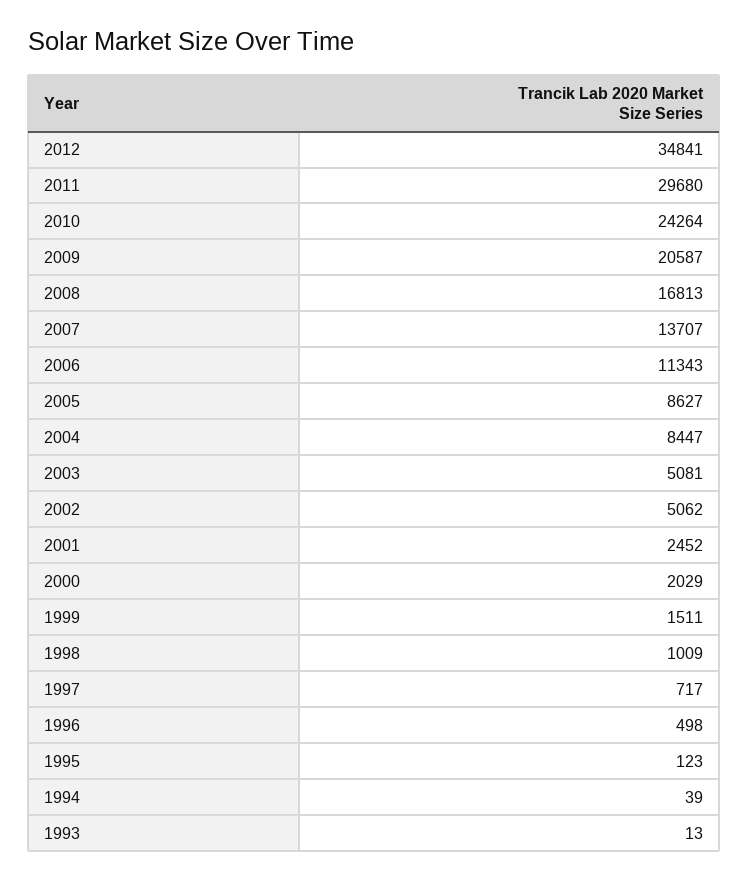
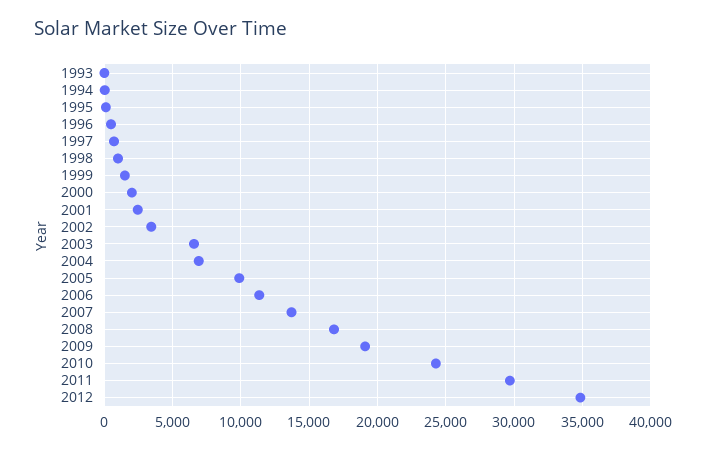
2009: 20587 -> 19000
2005: 8627 -> 10000
2004: 8447 -> 7000
2003: 5081 -> 6500
2002: 5062 -> 3500

